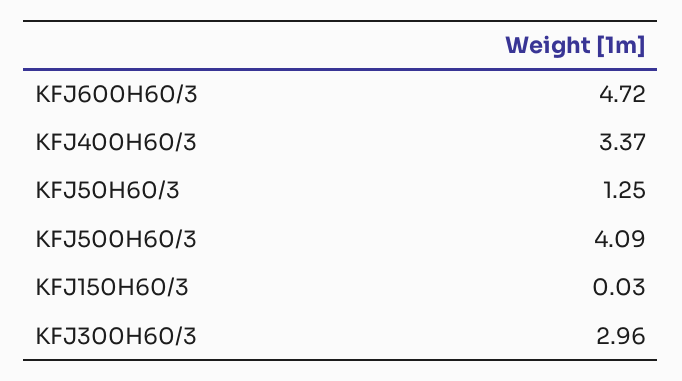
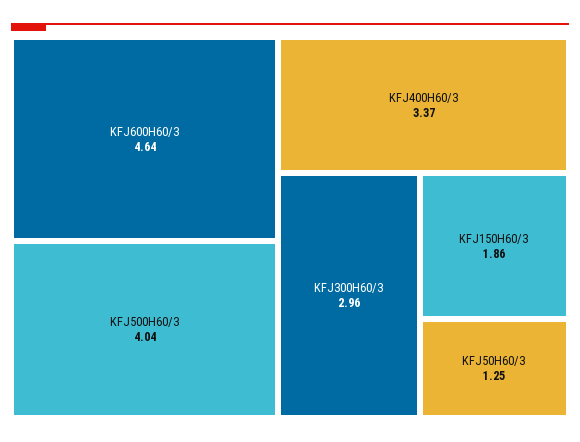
KFJ600H60/3: 4.72 -> 4.64
KFJ500H60/3: 4.09 -> 4.04
KFJ150H60/3: 0.03 -> 1.86

